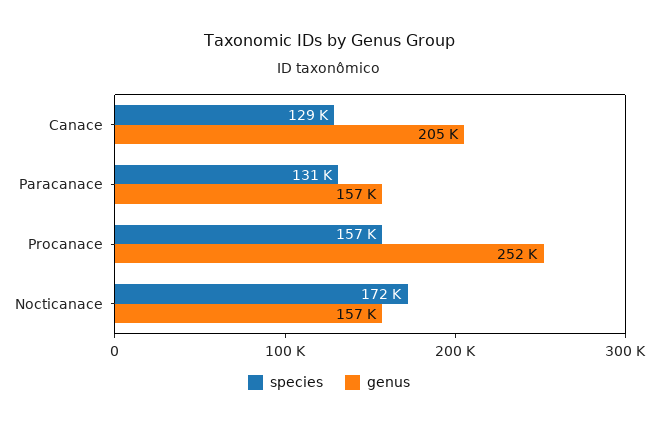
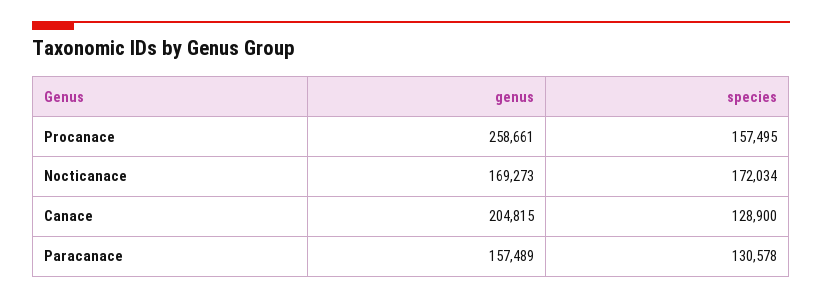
genus, Procanace: 252000 -> 258661
genus, Nocticanace: 157000 -> 169273

